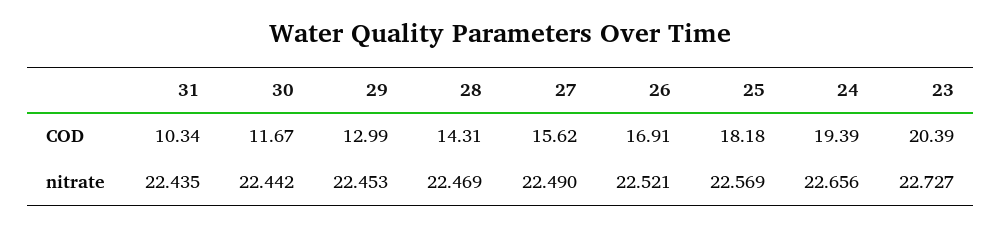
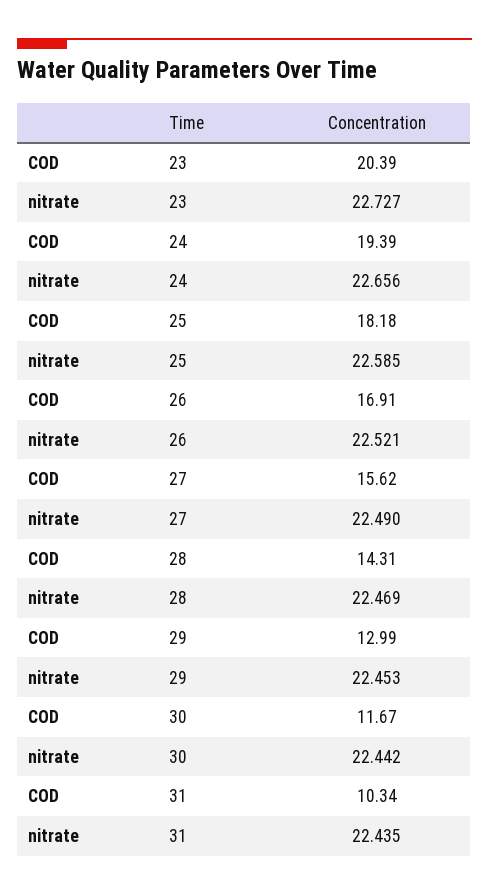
25, nitrate: 22.569 -> 22.585

